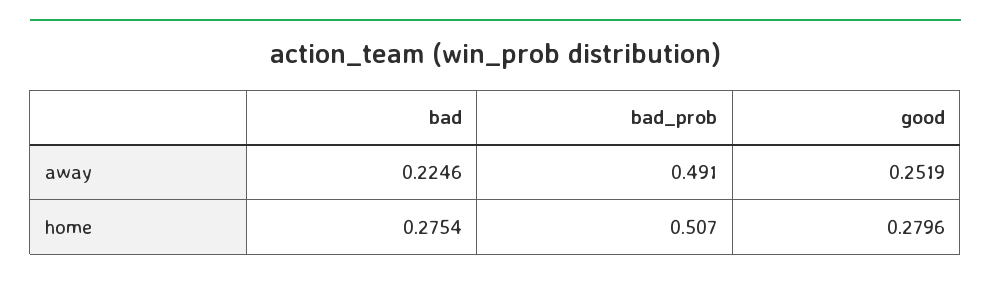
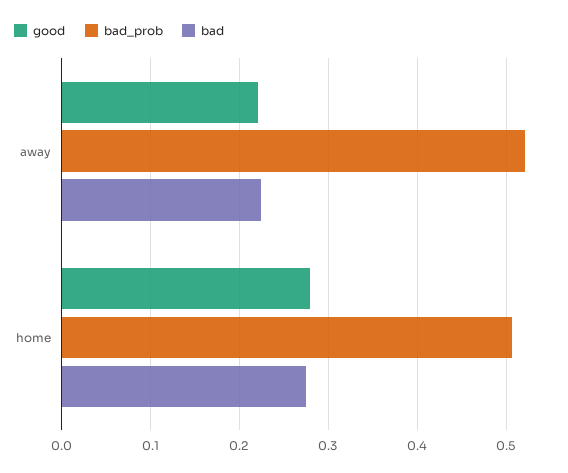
bad_prob, away: 0.491 -> 0.52
good, away: 0.2519 -> 0.22

